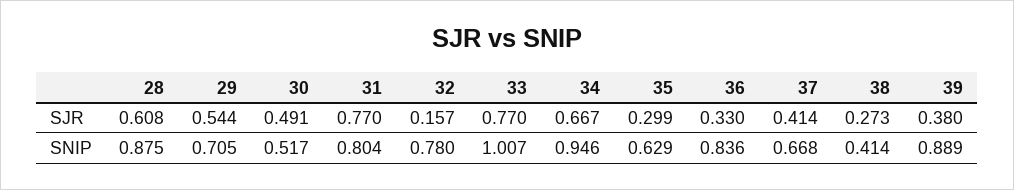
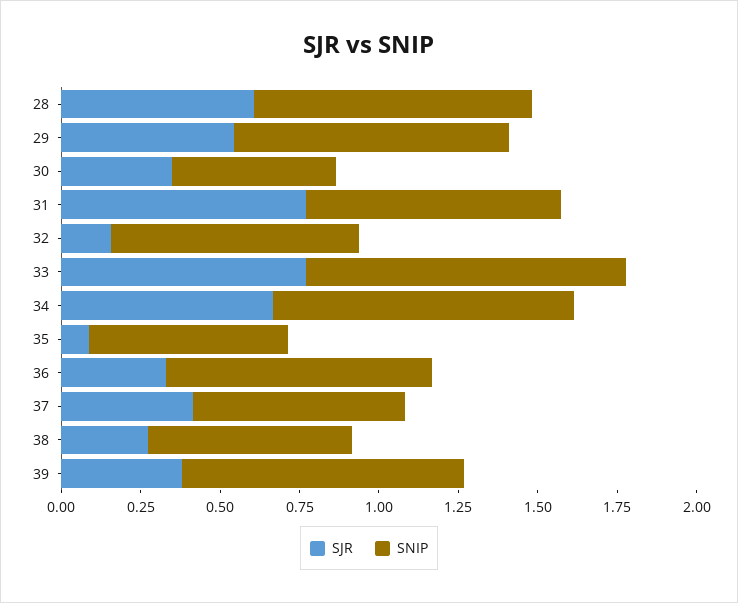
SJR, 30: 0.491 -> 0.35
SJR, 35: 0.299 -> 0.1
SNIP, 29: 0.705 -> 0.85
SNIP, 38: 0.414 -> 0.65

